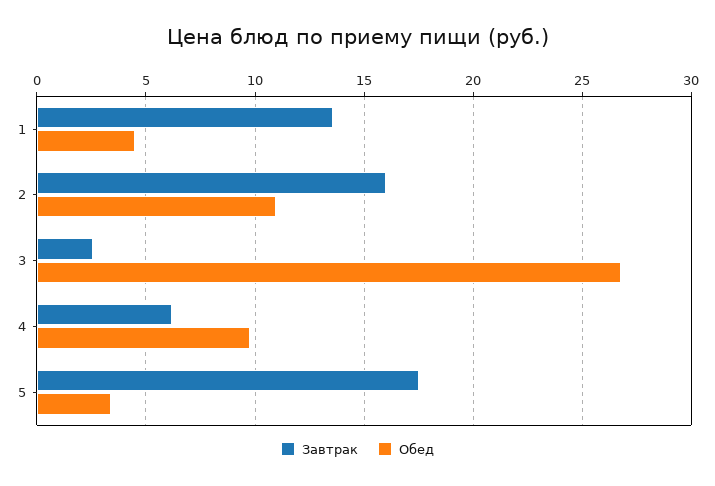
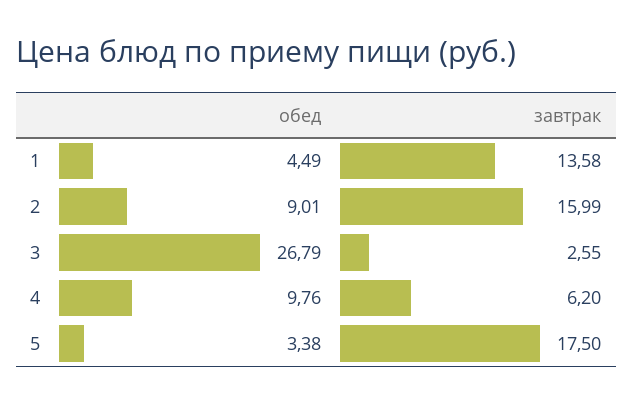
Обед, 2: 11 -> 9.01

